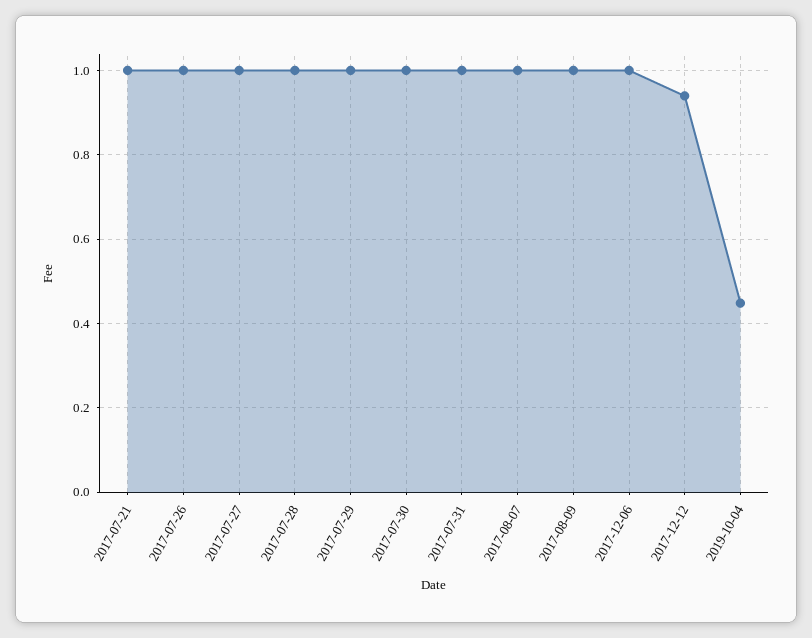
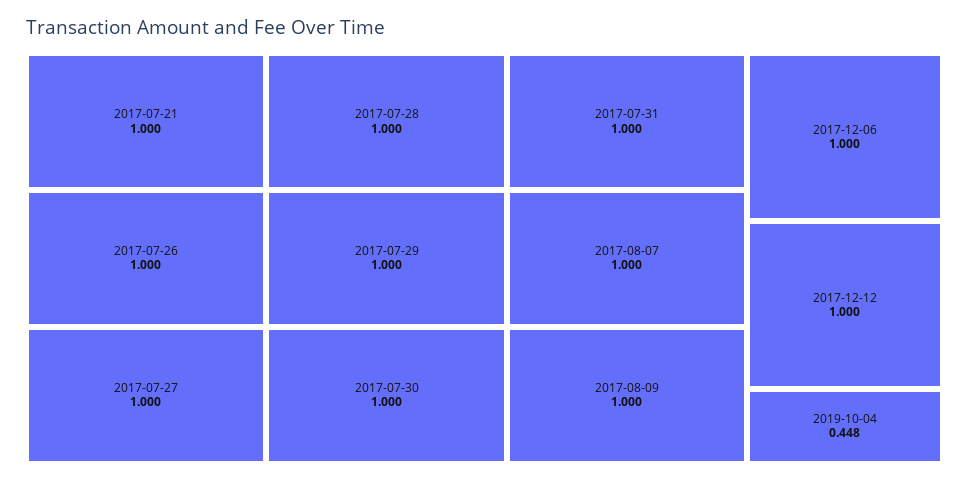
2017-12-12: 0.94 -> 1

